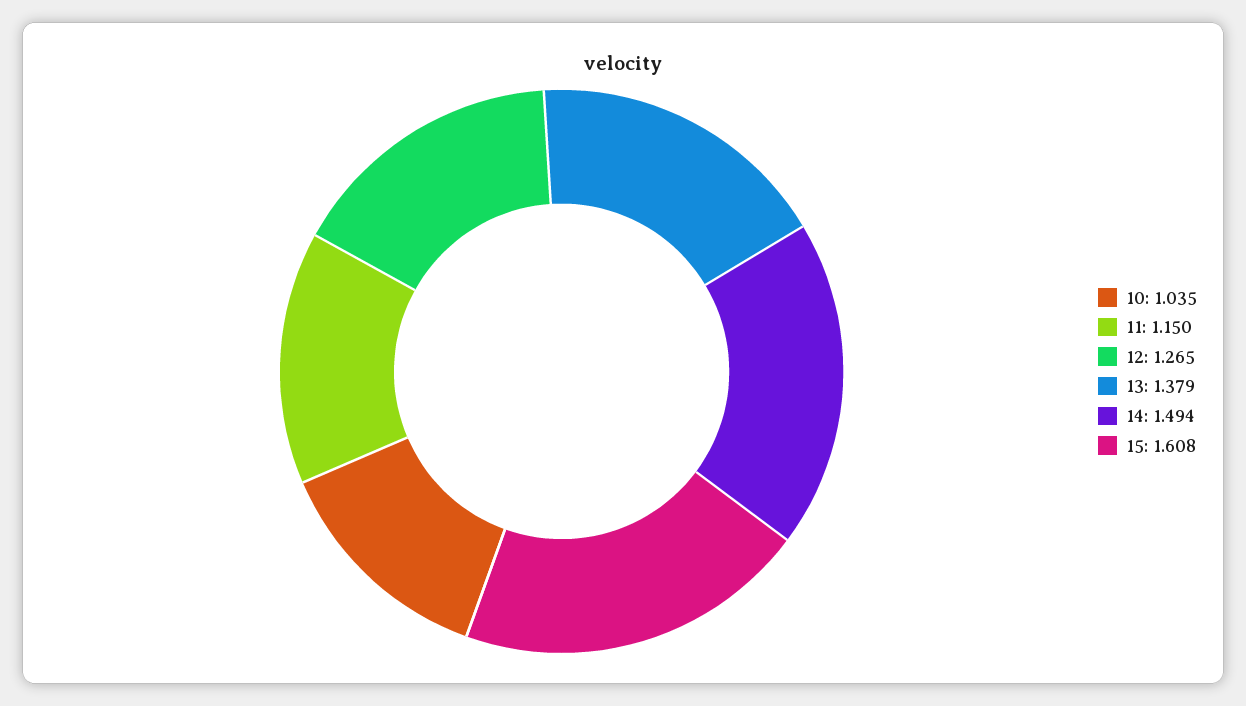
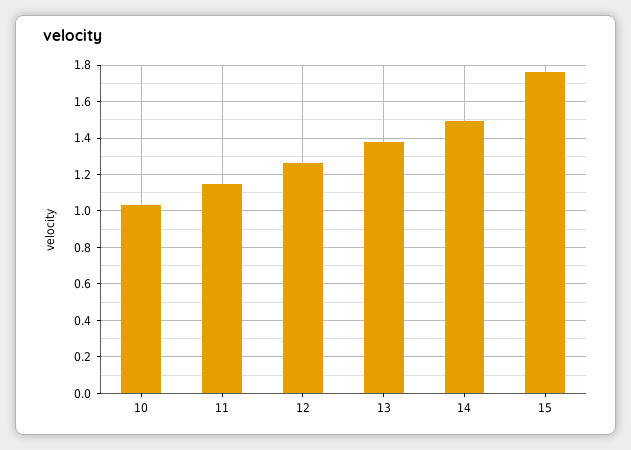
15: 1.608 -> 1.75

